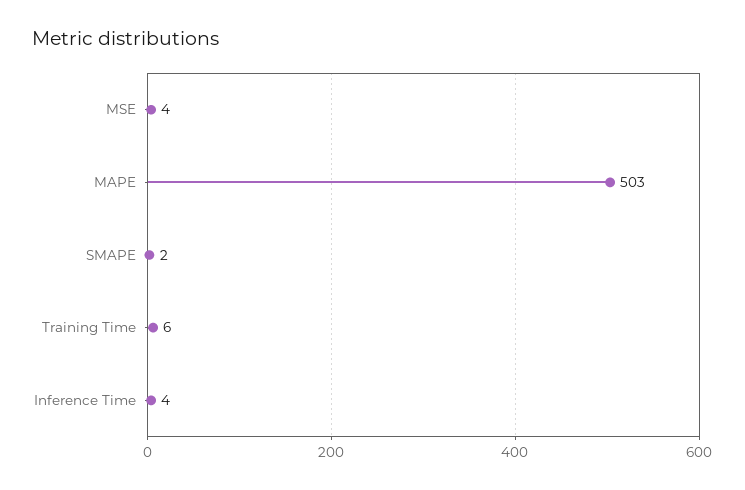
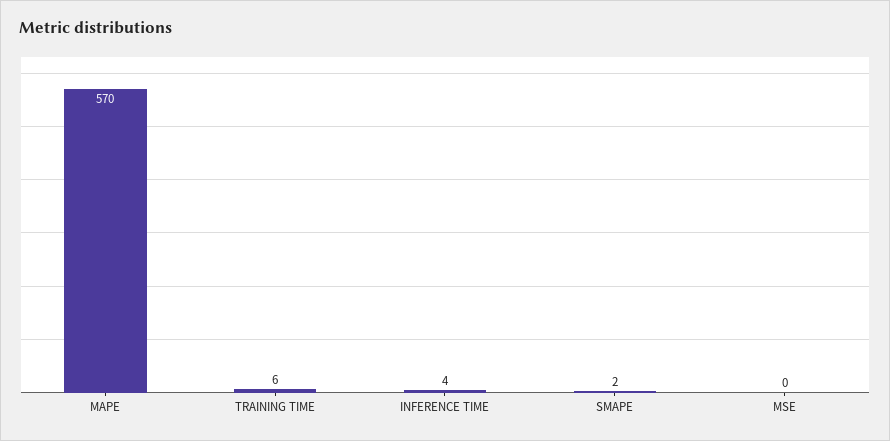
MSE: 4 -> 0
MAPE: 503 -> 570

